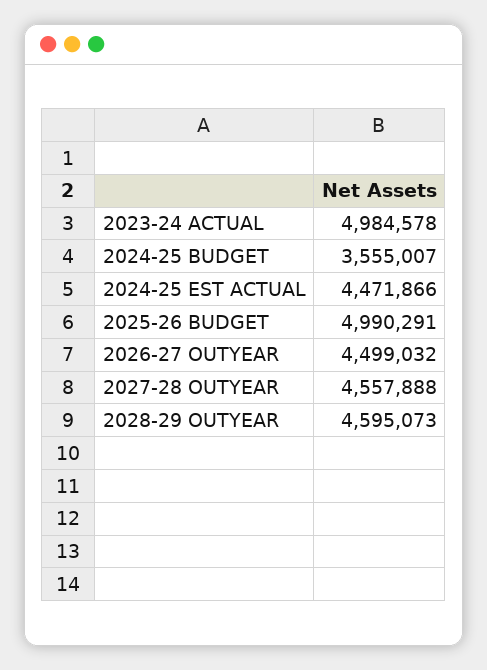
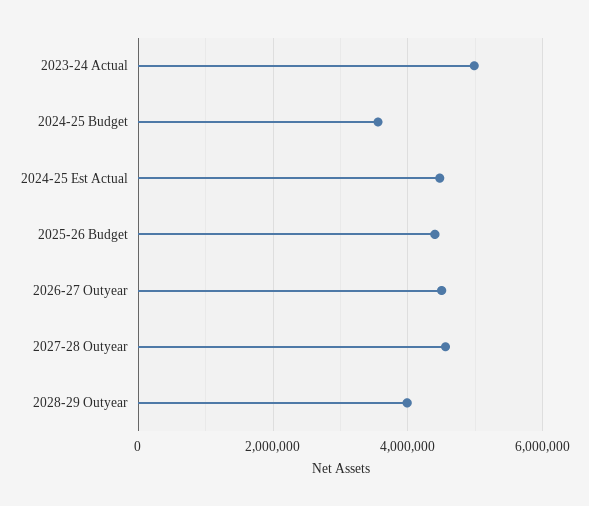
2025-26 BUDGET: 4990291 -> 4400000
2028-29 OUTYEAR: 4595073 -> 4000000

